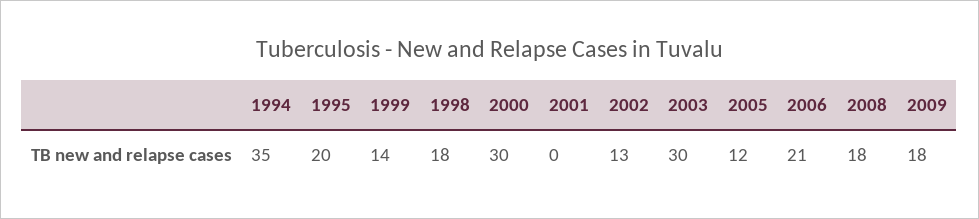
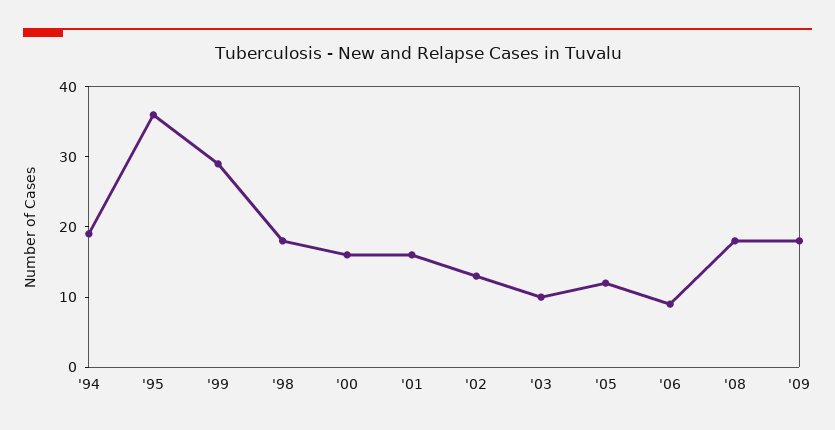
1994: 35 -> 20
1995: 20 -> 35
1999: 14 -> 30
2000: 30 -> 15
2001: 0 -> 15
2003: 30 -> 10
2006: 21 -> 10

